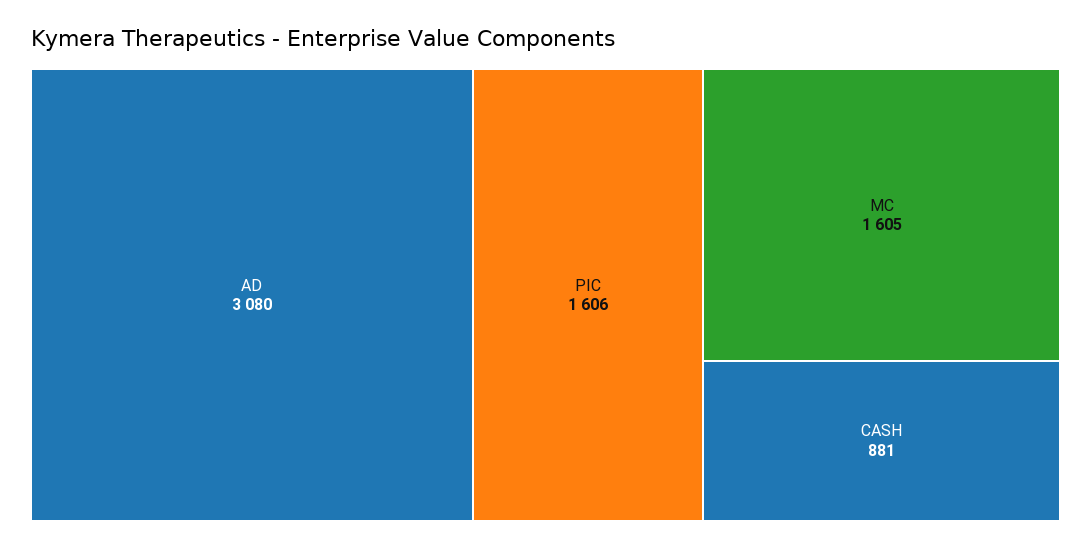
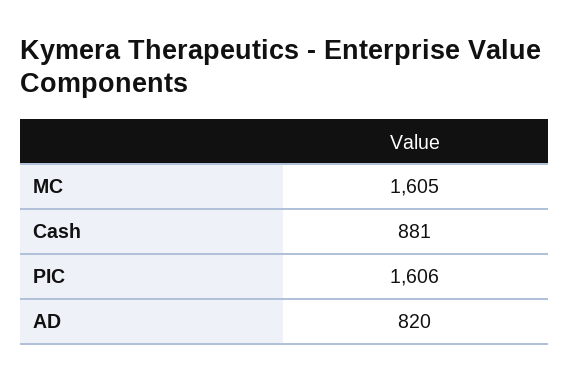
AD: 3080 -> 820

